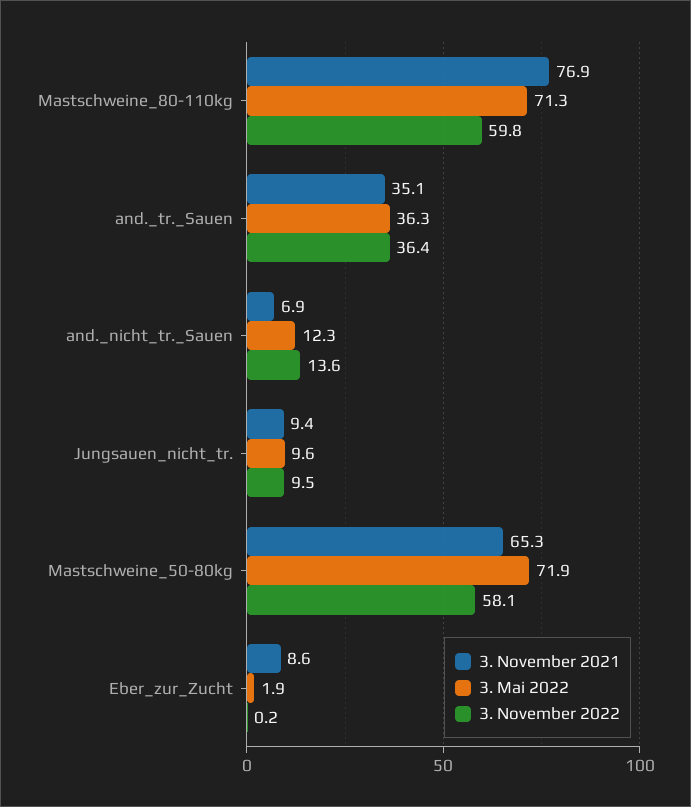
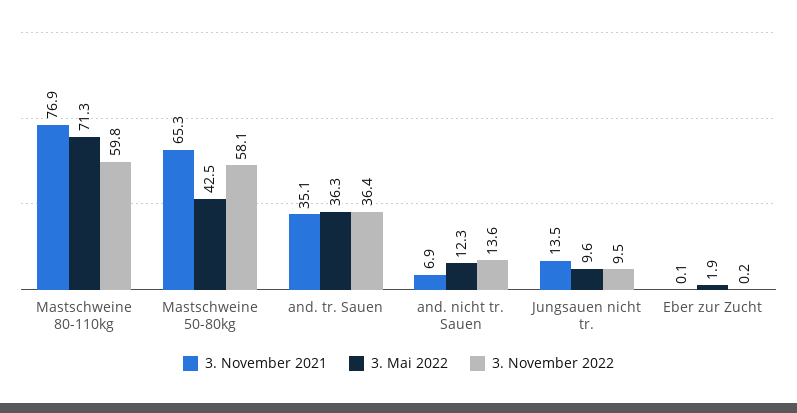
3. November 2021, Jungsauen_nicht_tr.: 9.4 -> 13.5
3. Mai 2022, Mastschweine_50-80kg: 71.9 -> 42.5
3. November 2021, Eber_zur_Zucht: 8.6 -> 0.1

